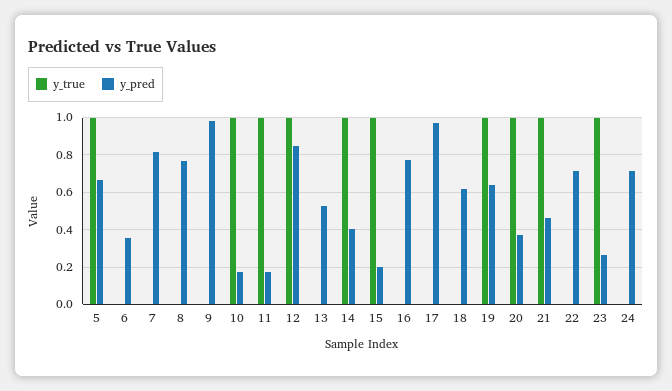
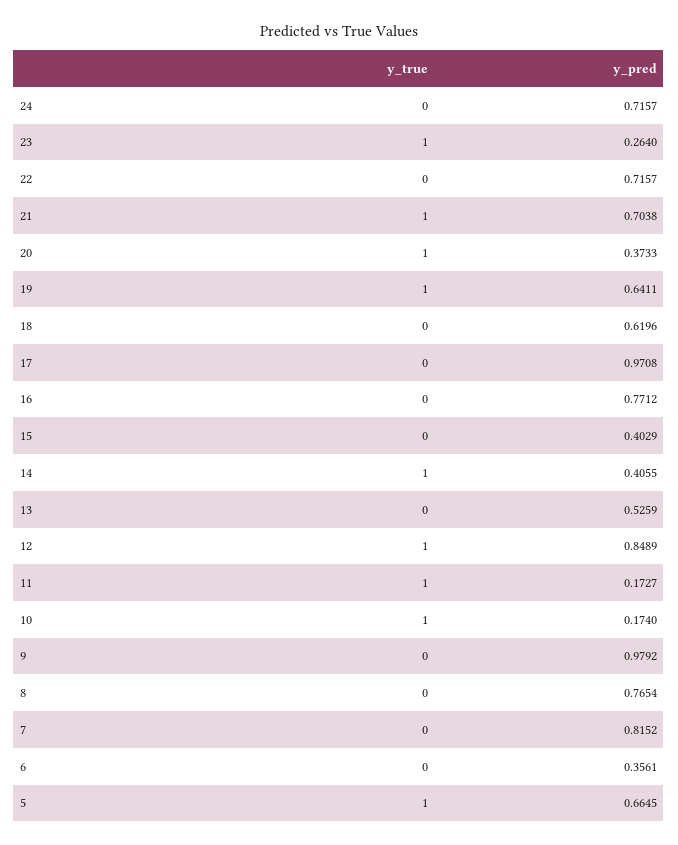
y_true, 15: 1 -> 0
y_pred, 15: 0.2 -> 0.4029
y_pred, 21: 0.45 -> 0.7038

